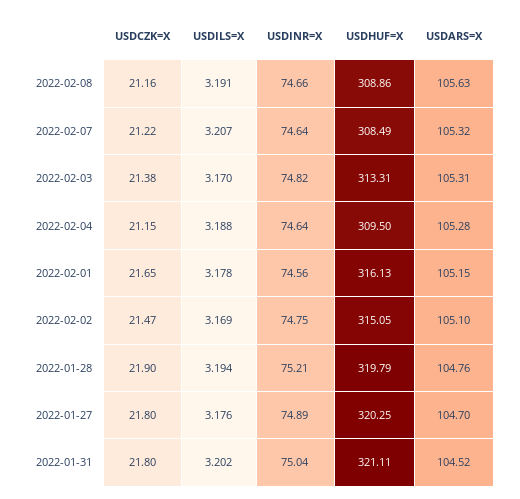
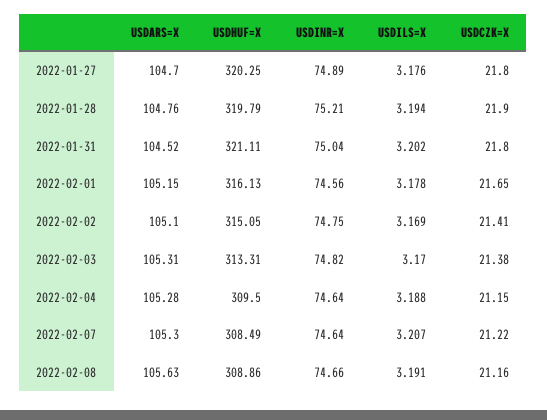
USDARS=X, 2022-02-07: 105.32 -> 105.3
USDCZK=X, 2022-02-02: 21.47 -> 21.41

